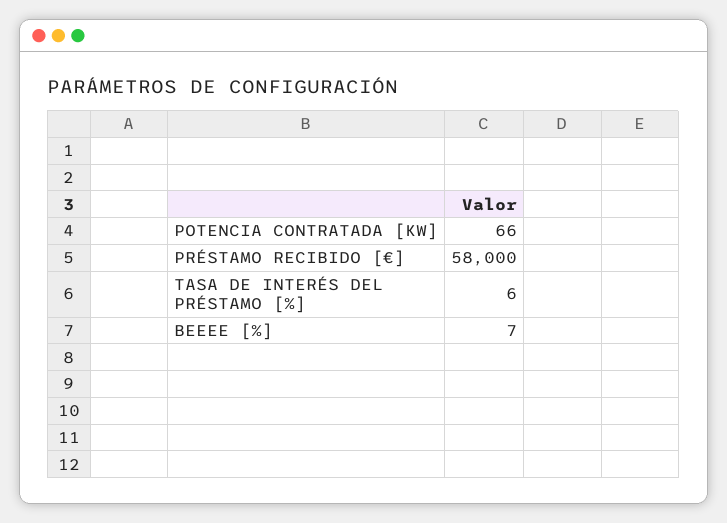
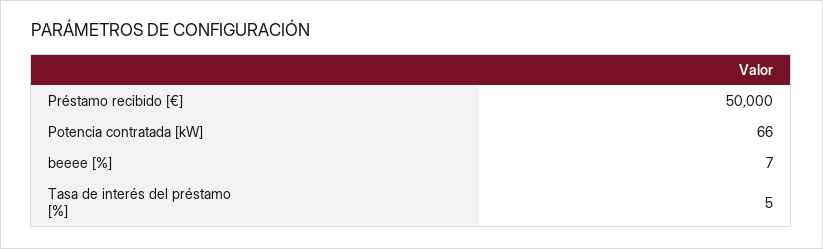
PRÉSTAMO RECIBIDO [€]: 58000 -> 50000
TASA DE INTERÉS DEL PRÉSTAMO [%]: 6 -> 5

